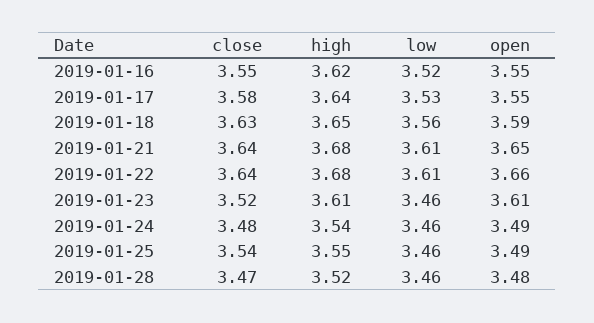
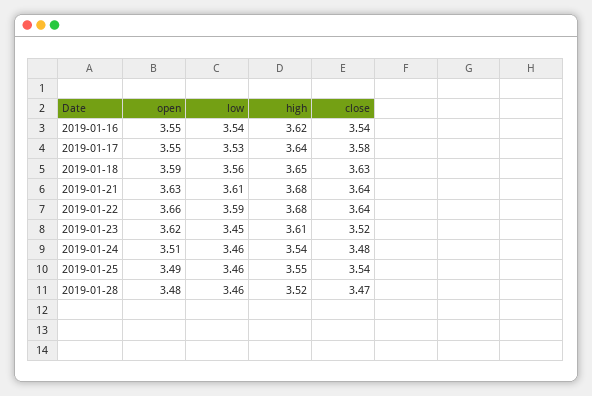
close, 2019-01-16: 3.55 -> 3.54
low, 2019-01-16: 3.52 -> 3.54
open, 2019-01-21: 3.65 -> 3.63
low, 2019-01-22: 3.61 -> 3.59
low, 2019-01-23: 3.46 -> 3.45
open, 2019-01-23: 3.61 -> 3.62
open, 2019-01-24: 3.49 -> 3.51

